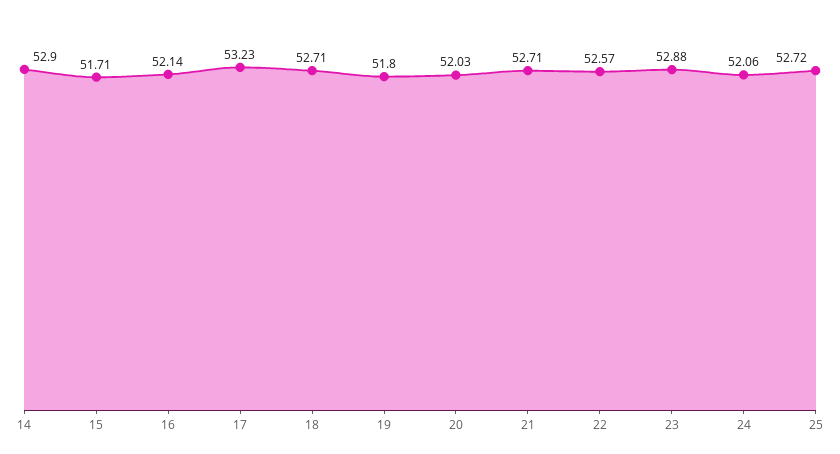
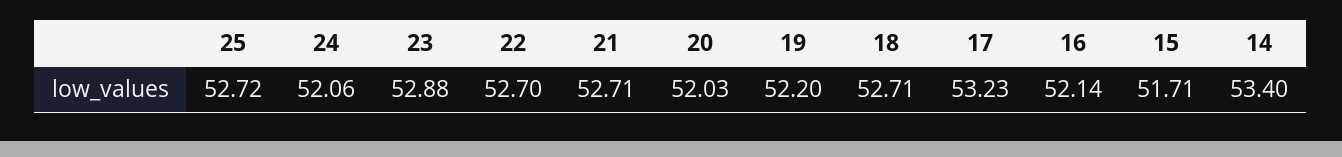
14: 52.9 -> 53.4
19: 51.8 -> 52.2
22: 52.57 -> 52.7

